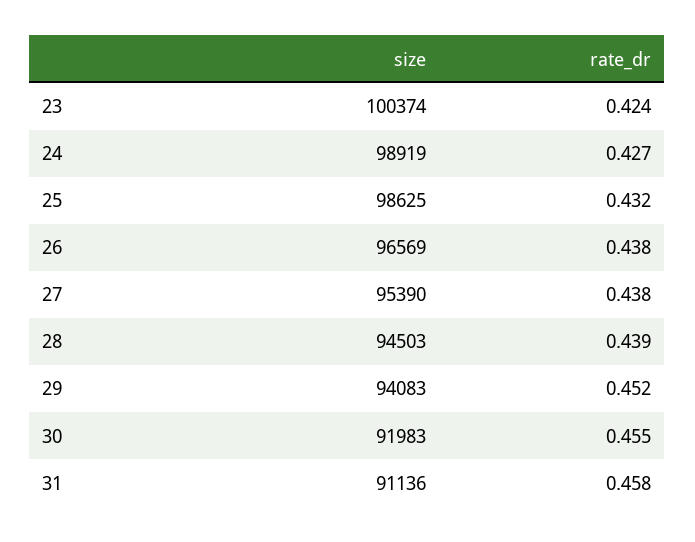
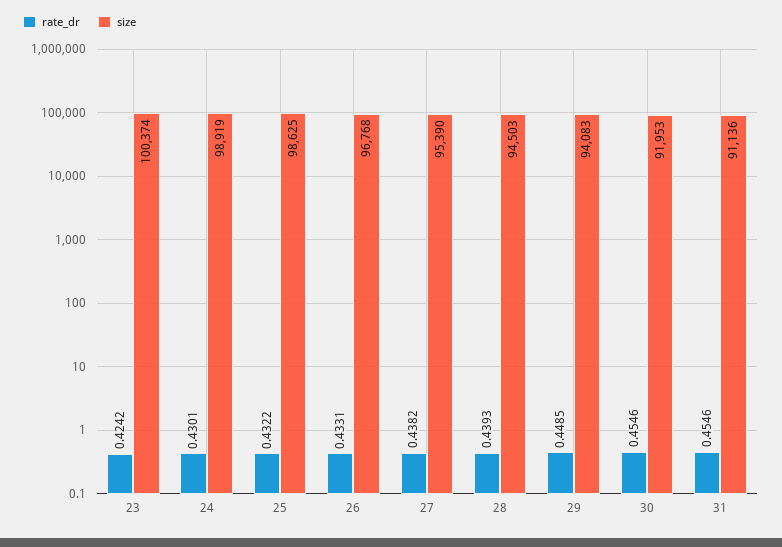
rate_dr, 24: 0.427 -> 0.4301
size, 26: 96569 -> 96768
rate_dr, 26: 0.438 -> 0.4331
rate_dr, 29: 0.452 -> 0.4485
size, 30: 91983 -> 91953
rate_dr, 31: 0.458 -> 0.4546

